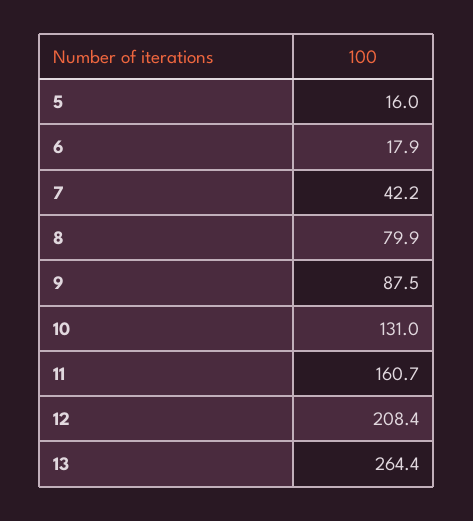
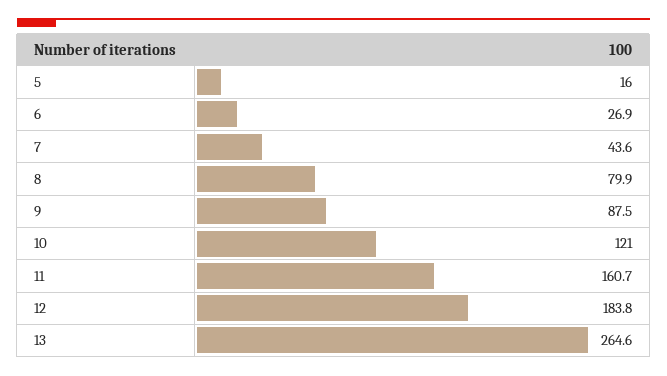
6: 17.9 -> 26.9
7: 42.2 -> 43.6
10: 131 -> 121
12: 208.4 -> 183.8
13: 264.4 -> 264.6

